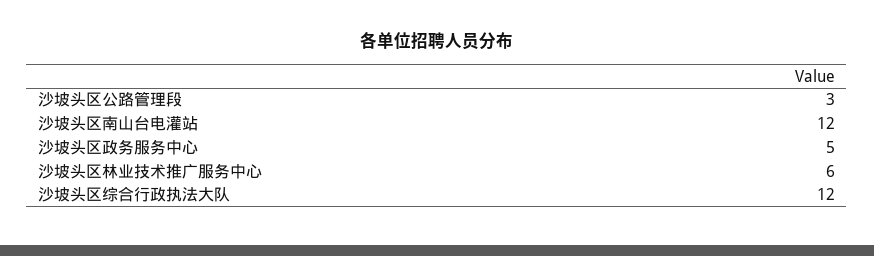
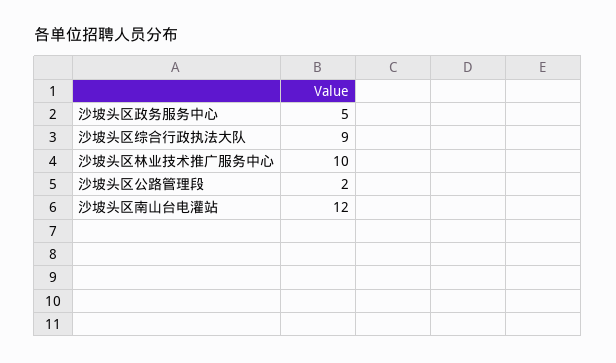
沙坡头区公路管理段: 3 -> 2
沙坡头区林业技术推广服务中心: 6 -> 10
沙坡头区综合行政执法大队: 12 -> 9

